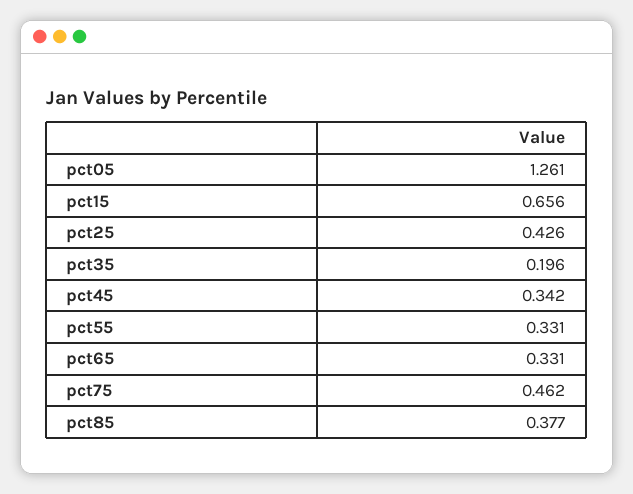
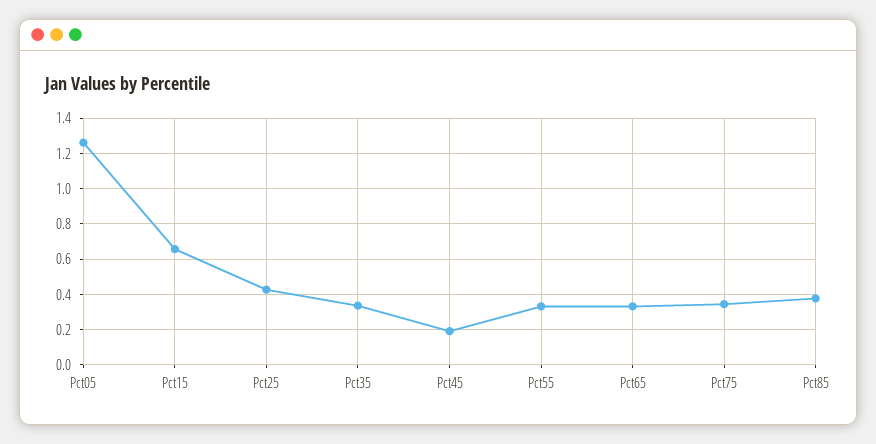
pct35: 0.196 -> 0.35
pct45: 0.342 -> 0.2
pct75: 0.462 -> 0.35

